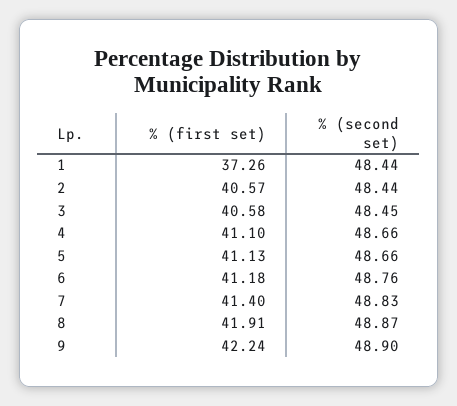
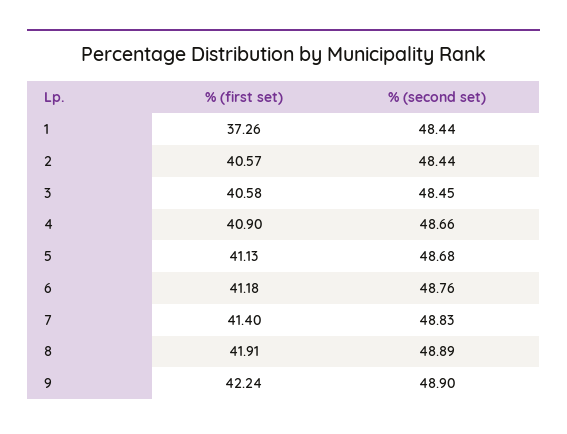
% (first set), 4: 41.1 -> 40.9
% (second set), 5: 48.66 -> 48.68
% (second set), 8: 48.87 -> 48.89

